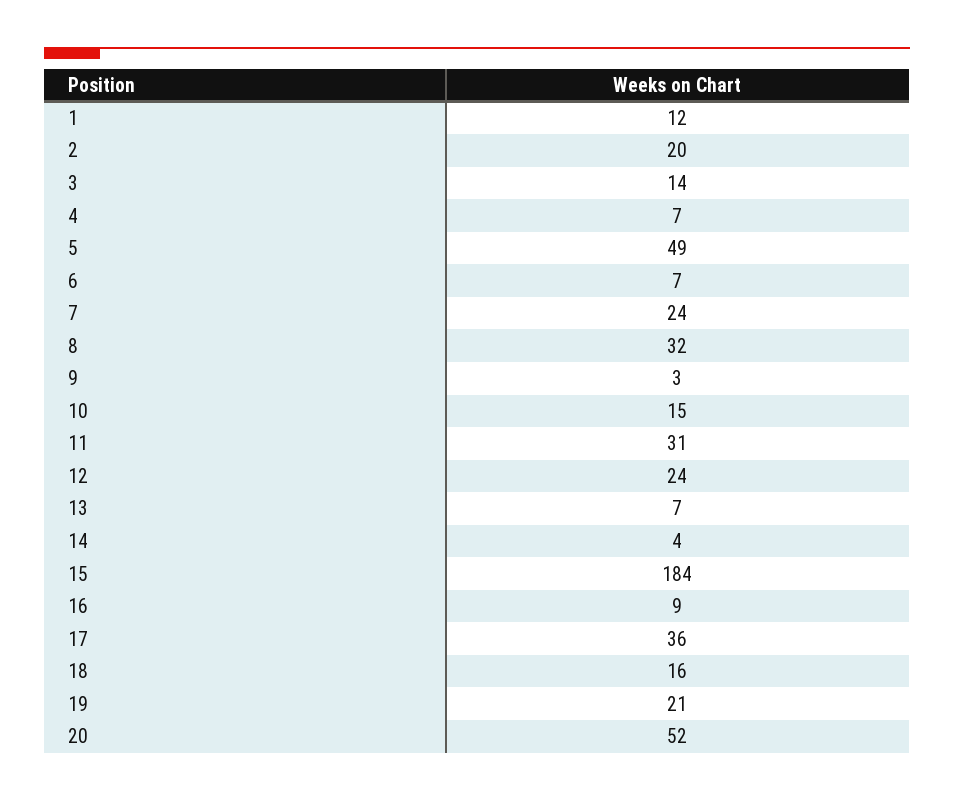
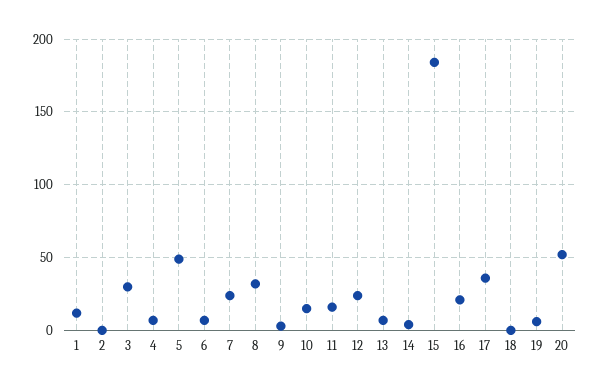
2: 20 -> 0
3: 14 -> 30
11: 31 -> 15
16: 9 -> 20
18: 16 -> 0
19: 21 -> 5

